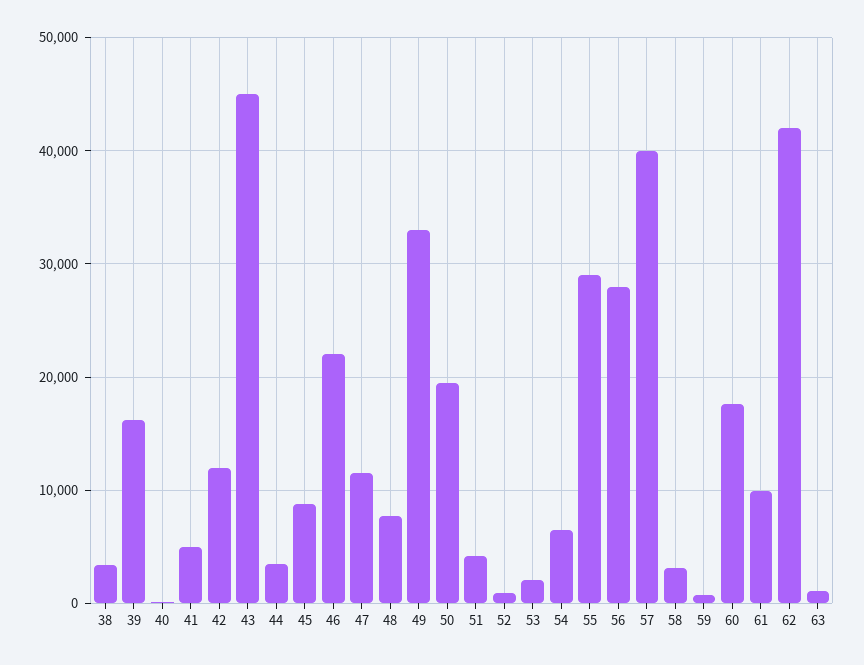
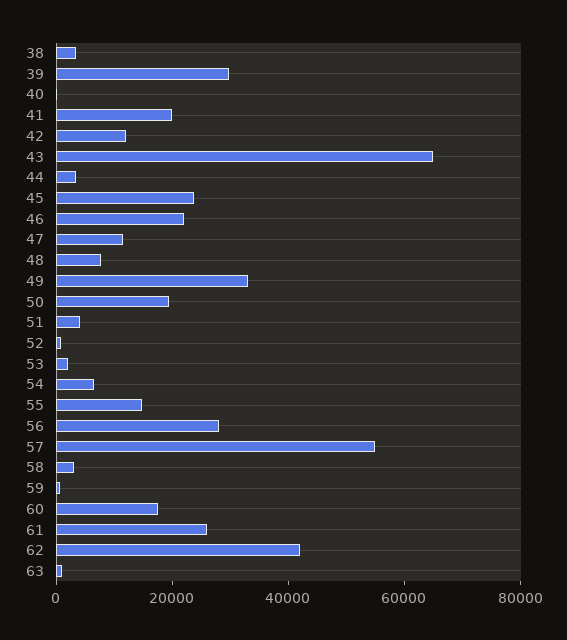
39: 16000 -> 30000
41: 5000 -> 20000
43: 45000 -> 65000
45: 9000 -> 25000
55: 29000 -> 15000
57: 40000 -> 55000
61: 10000 -> 25000

